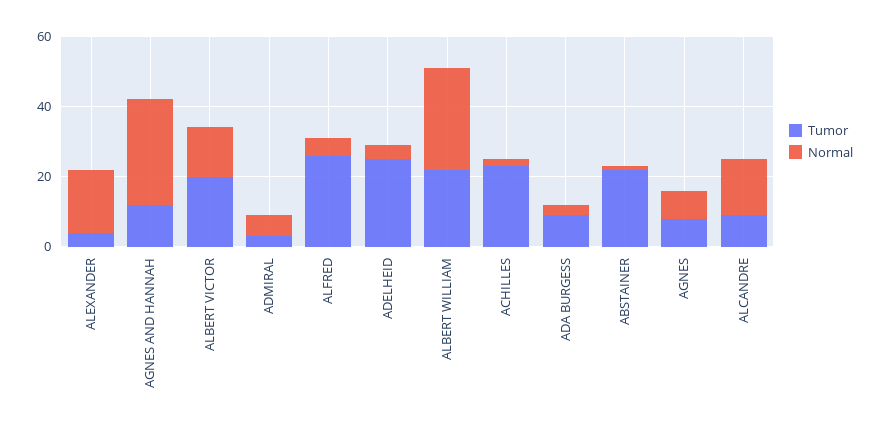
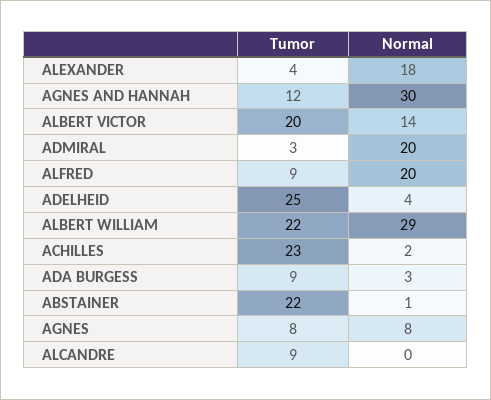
Normal, ADMIRAL: 5 -> 20
Tumor, ALFRED: 25 -> 9
Normal, ALFRED: 5 -> 20
Normal, ALCANDRE: 15 -> 0

